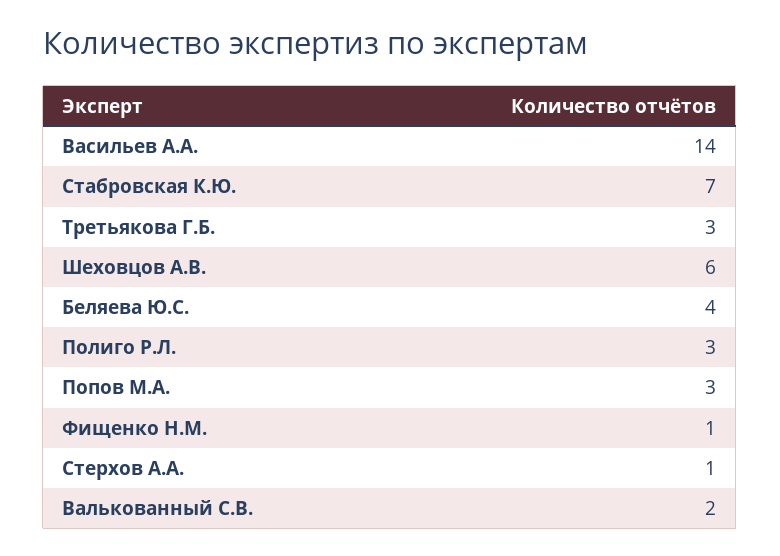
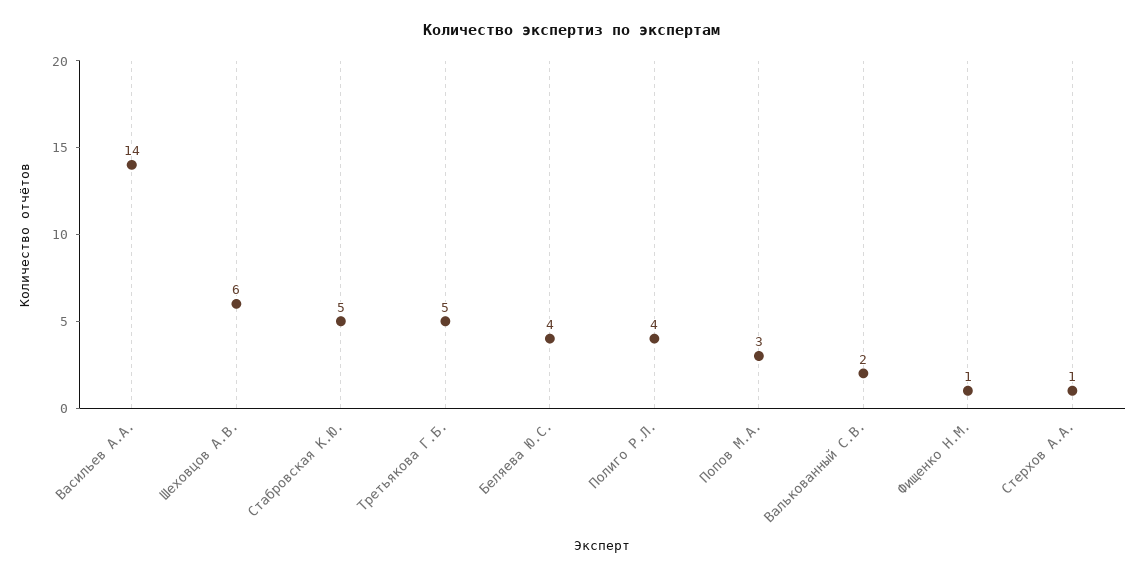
Стабровская К.Ю.: 7 -> 5
Третьякова Г.Б.: 3 -> 5
Полиго Р.Л.: 3 -> 4

